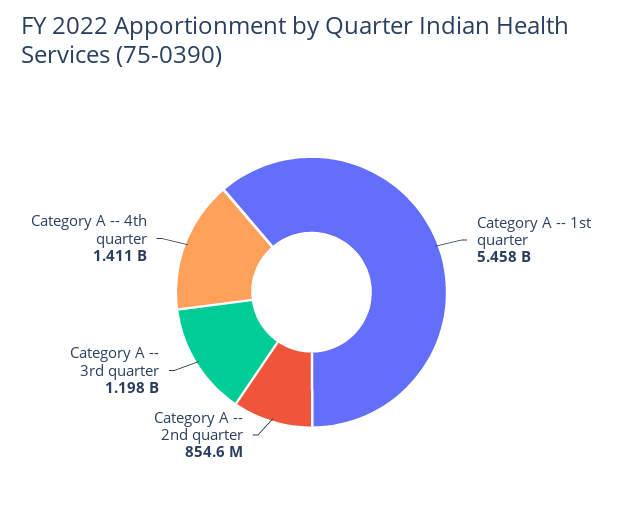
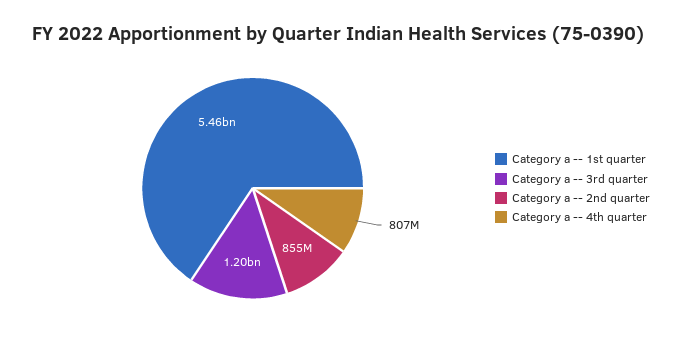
Category A -- 4th quarter: 1411000000 -> 807000000

